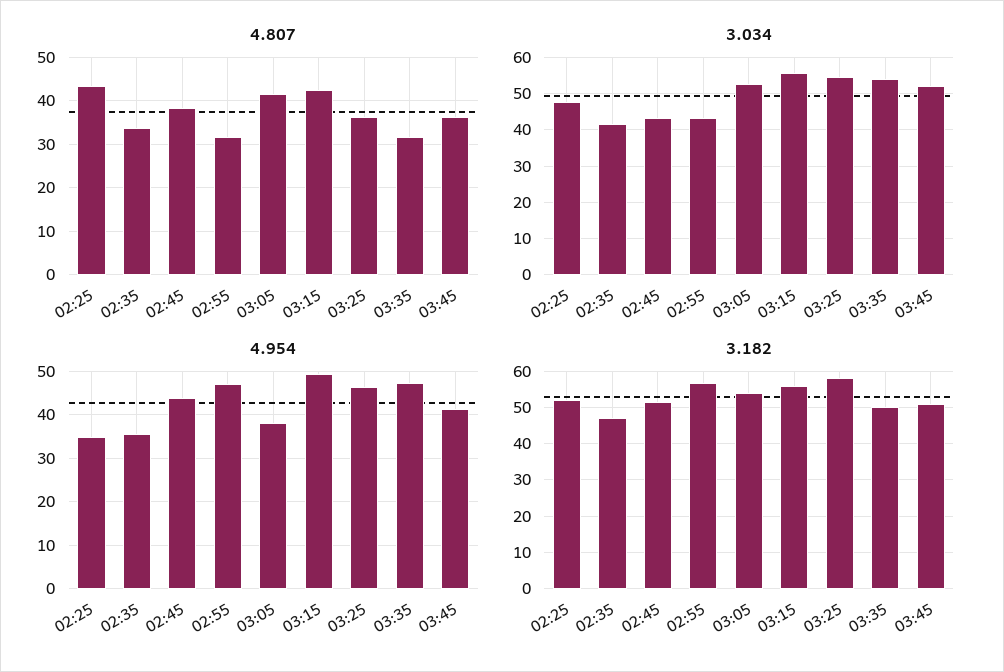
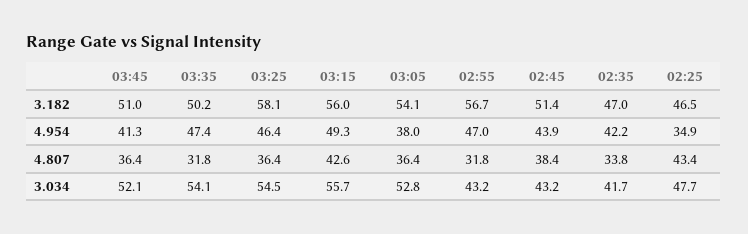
4.807, 03:05: 42 -> 36.4
4.954, 02:35: 36 -> 42.2
3.182, 02:25: 52 -> 46.5

